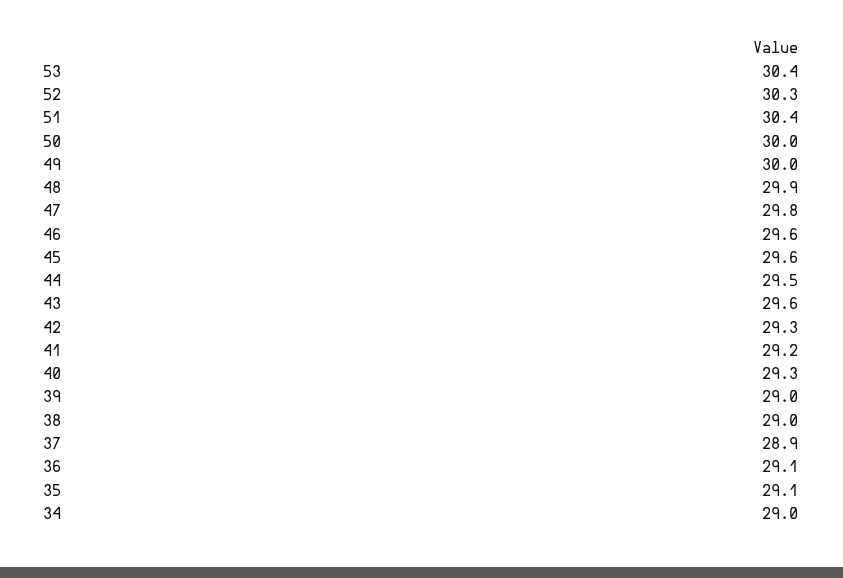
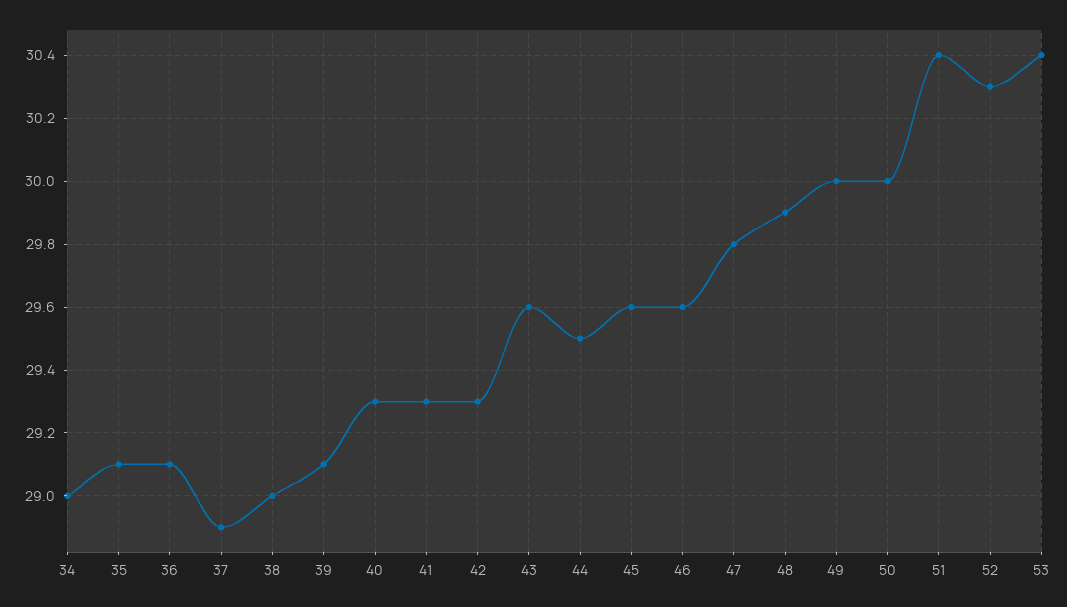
41: 29.2 -> 29.3
39: 29 -> 29.1

